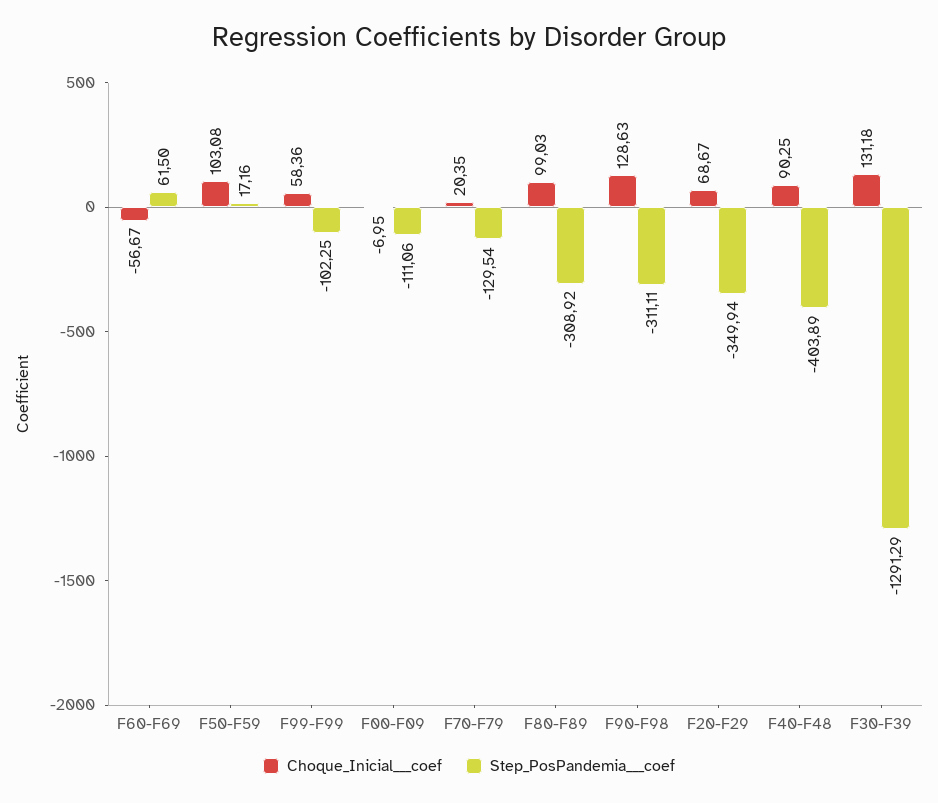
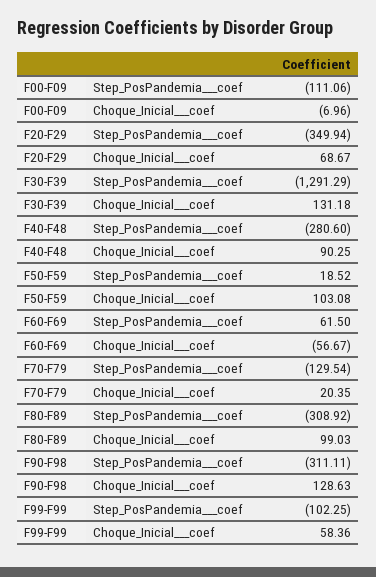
Step_PosPandemia___coef, F50-F59: 17.16 -> 18.52
Choque_Inicial___coef, F00-F09: -6.95 -> -6.96
Step_PosPandemia___coef, F40-F48: -403.89 -> -280.6

